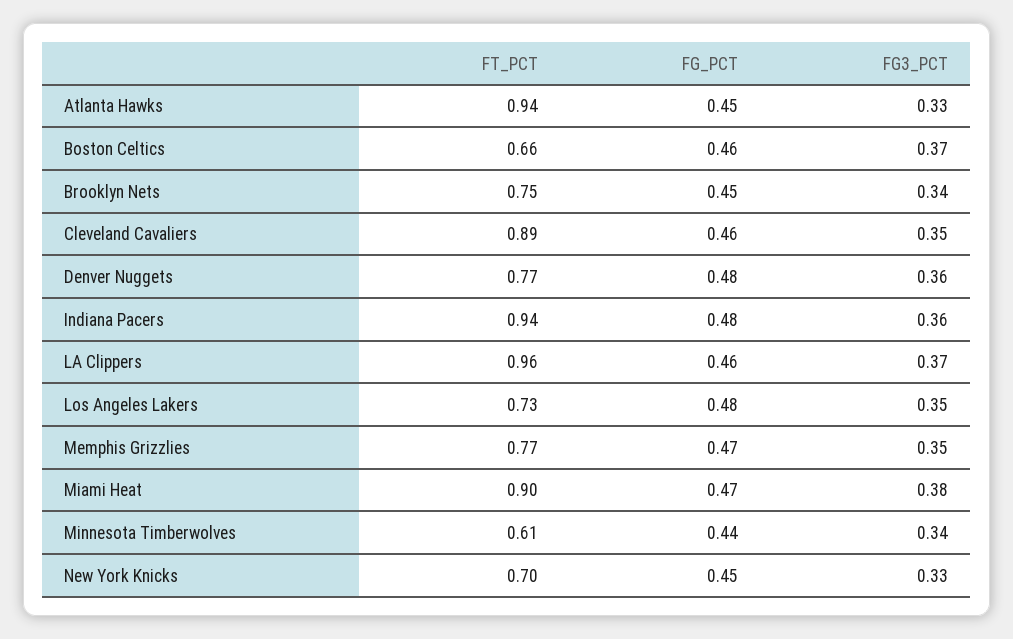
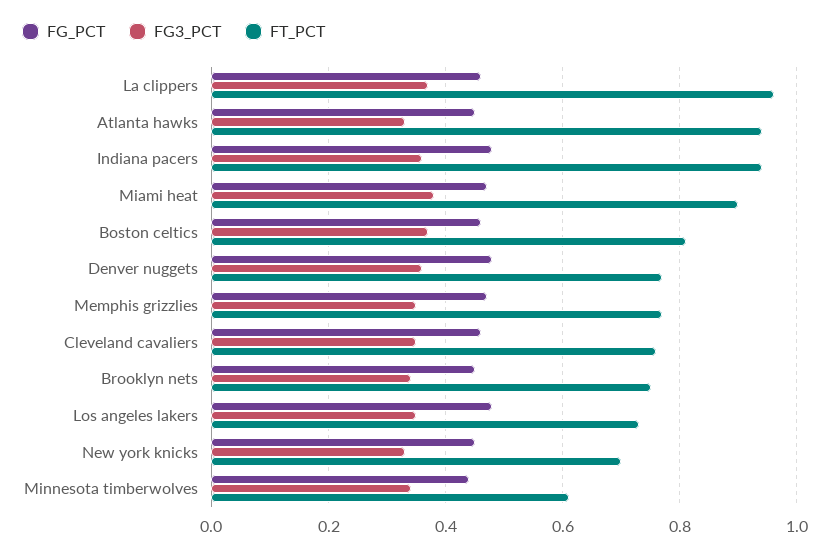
FT_PCT, Boston Celtics: 0.66 -> 0.8
FT_PCT, Cleveland Cavaliers: 0.89 -> 0.75

